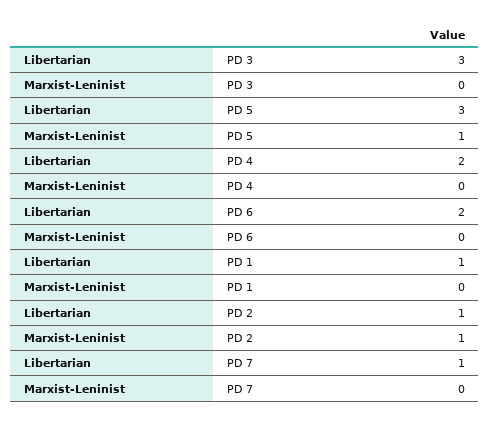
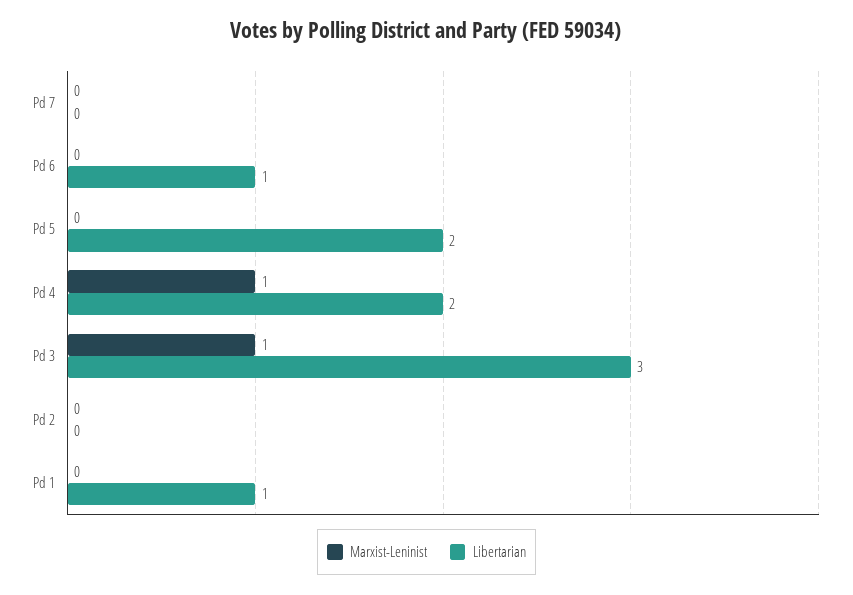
Marxist-Leninist, PD 3: 0 -> 1
Libertarian, PD 5: 3 -> 2
Marxist-Leninist, PD 5: 1 -> 0
Marxist-Leninist, PD 4: 0 -> 1
Libertarian, PD 6: 2 -> 1
Libertarian, PD 2: 1 -> 0
Marxist-Leninist, PD 2: 1 -> 0
Libertarian, PD 7: 1 -> 0

